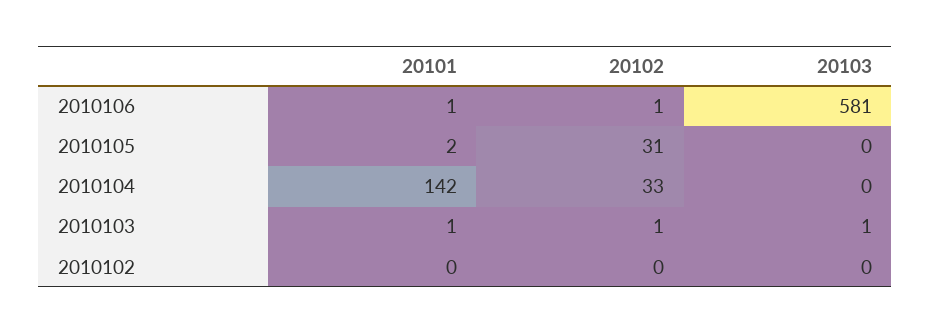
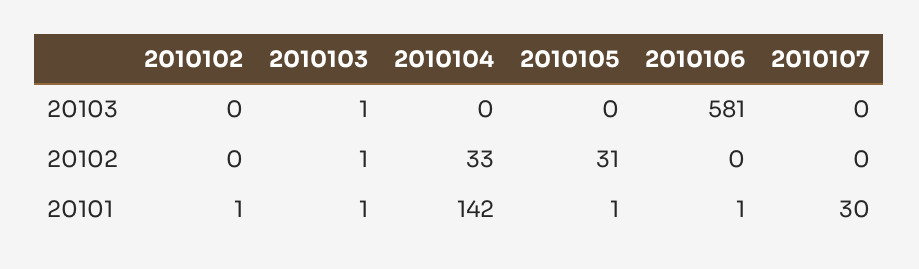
20102, 2010106: 1 -> 0
20101, 2010105: 2 -> 1
20101, 2010102: 0 -> 1
20103, 2010107: none -> 0
20102, 2010107: none -> 0
20101, 2010107: none -> 30

